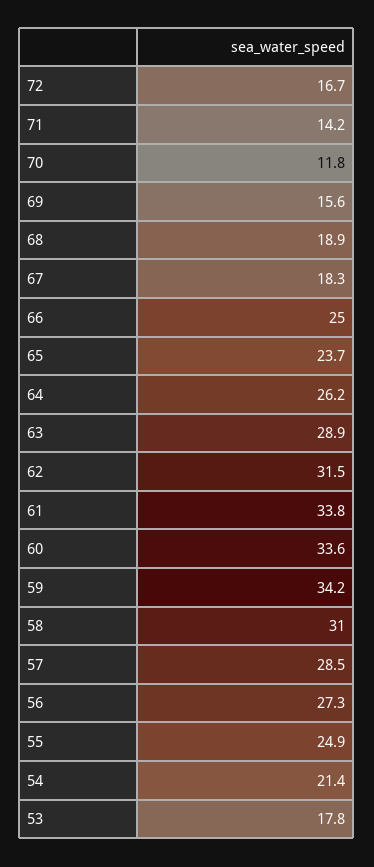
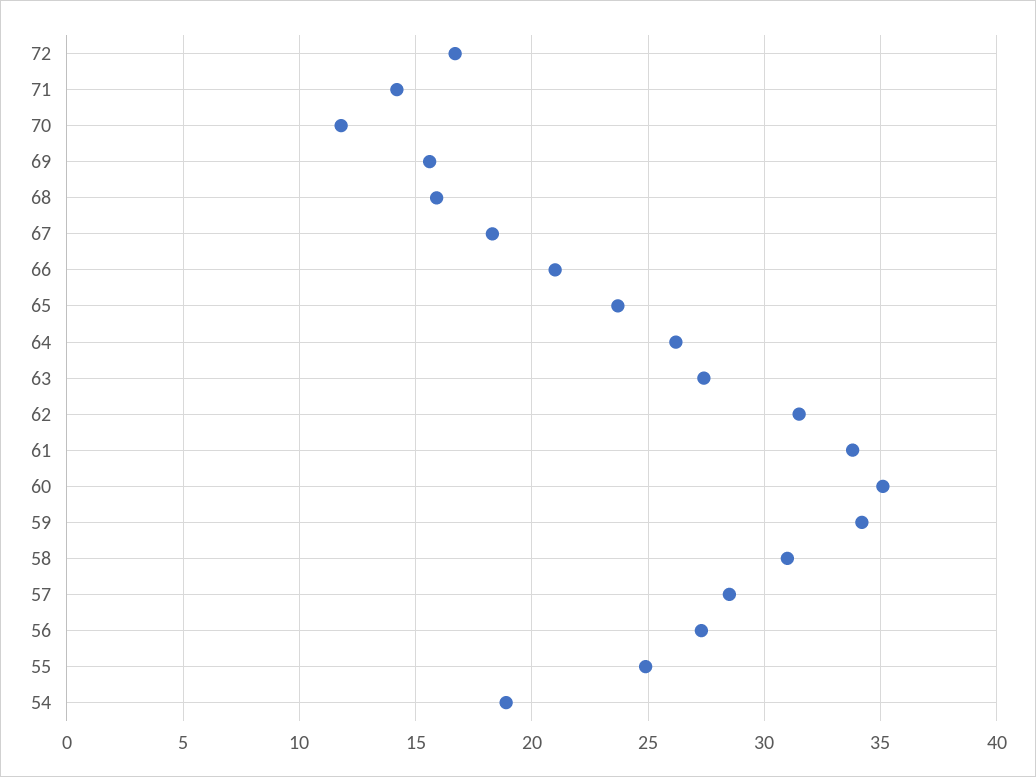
68: 18.9 -> 16
66: 25 -> 21
63: 28.9 -> 27.5
60: 33.6 -> 35
54: 21.4 -> 19
53: 17.8 -> none

